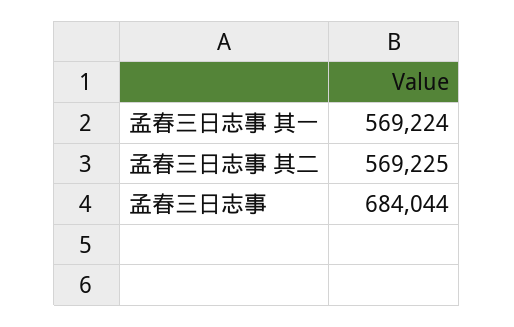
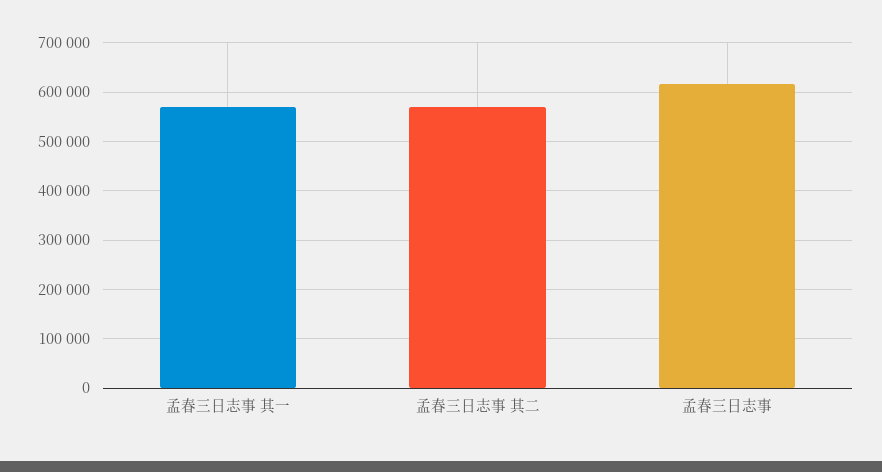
孟春三日志事: 684044 -> 620000

